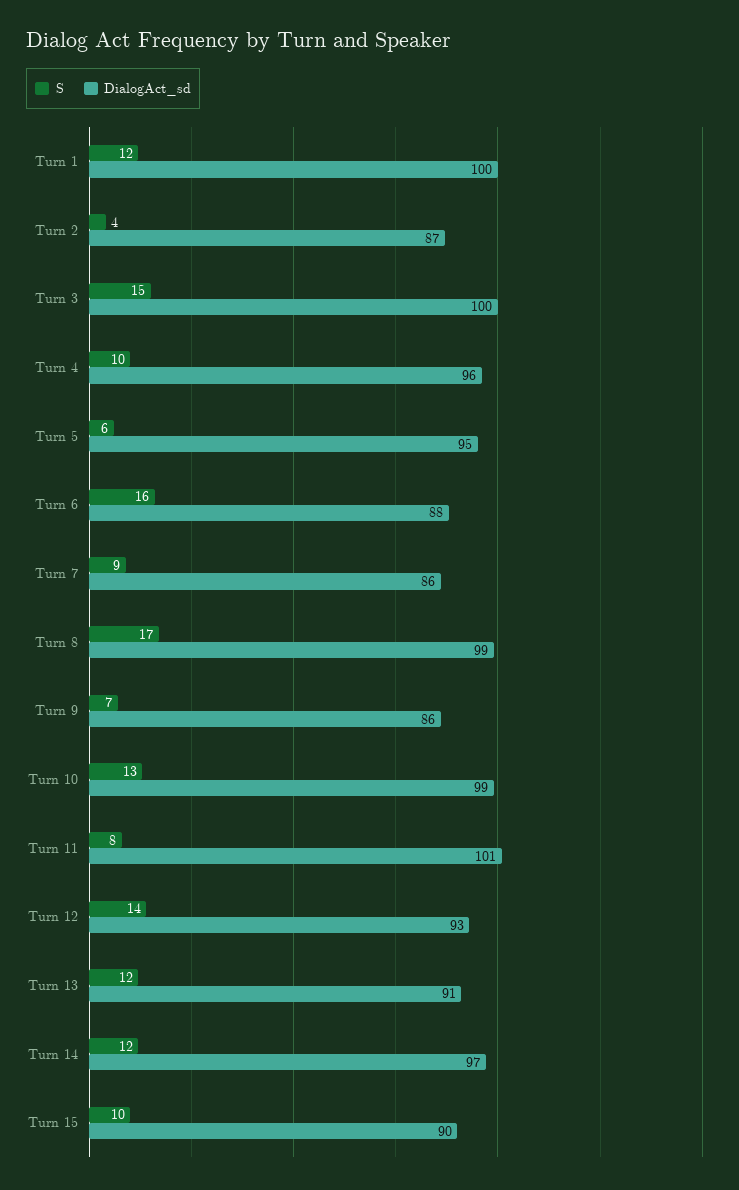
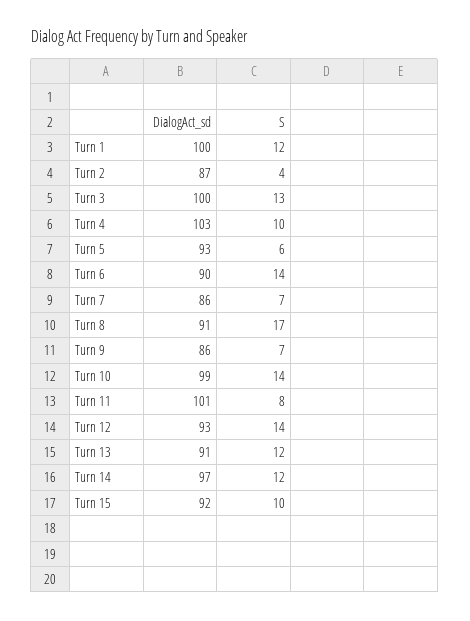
S, Turn 3: 15 -> 13
DialogAct_sd, Turn 4: 96 -> 103
DialogAct_sd, Turn 5: 95 -> 93
S, Turn 6: 16 -> 14
DialogAct_sd, Turn 6: 88 -> 90
S, Turn 7: 9 -> 7
DialogAct_sd, Turn 8: 99 -> 91
S, Turn 10: 13 -> 14
DialogAct_sd, Turn 15: 90 -> 92

